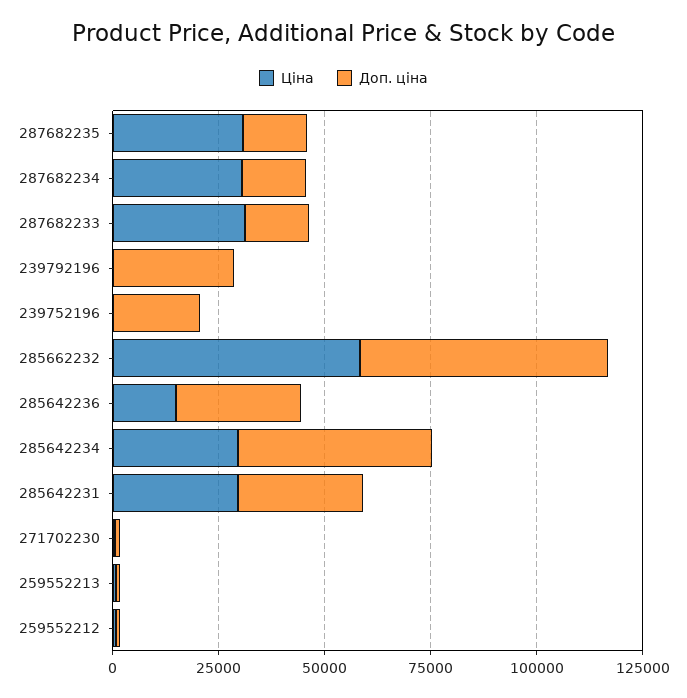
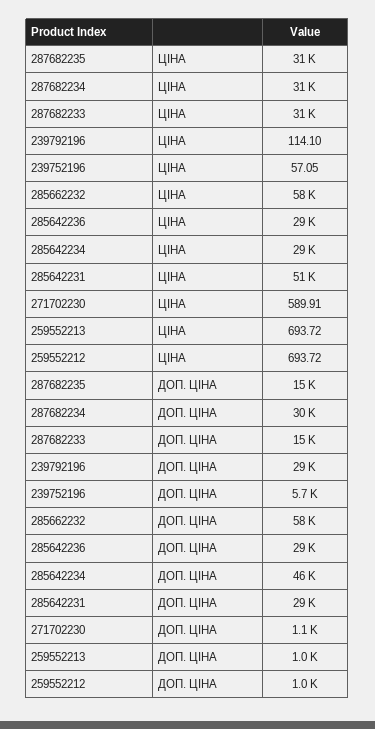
Доп. ціна, 287682234: 15000 -> 30000
Доп. ціна, 239752196: 20000 -> 5700
Ціна, 285642236: 15000 -> 29000
Ціна, 285642231: 30000 -> 51000

